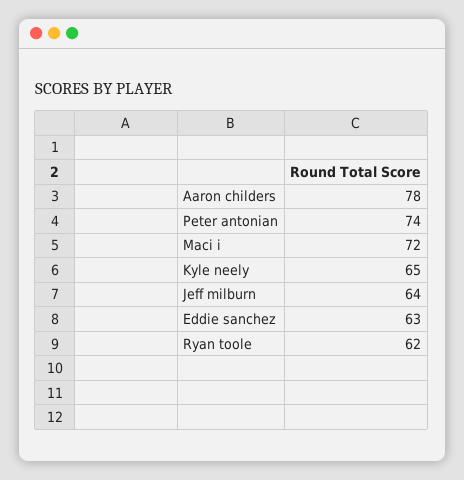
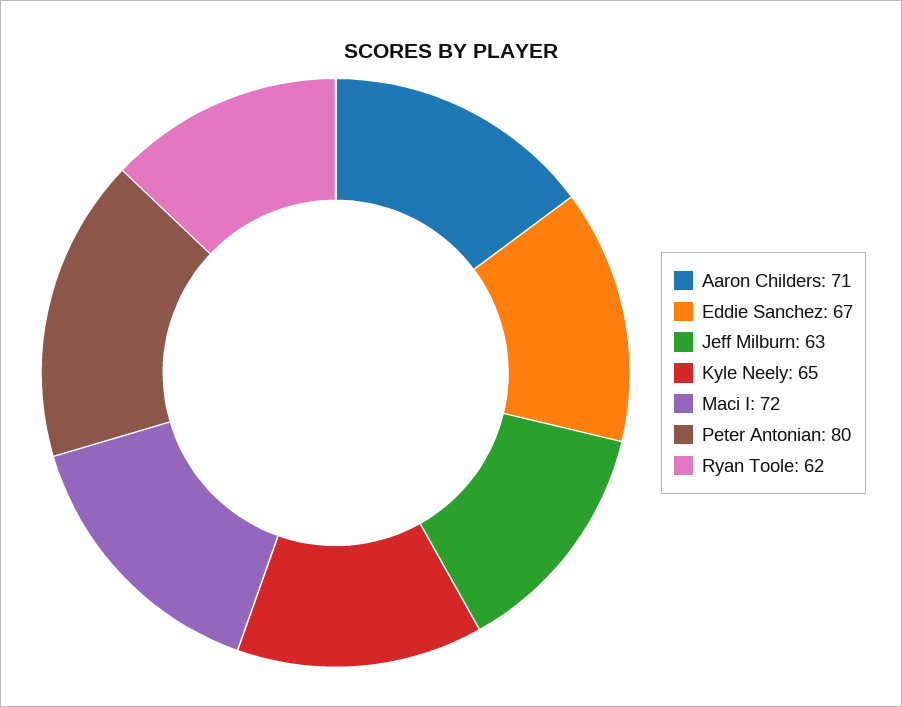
Aaron childers: 78 -> 71
Peter antonian: 74 -> 80
Jeff milburn: 64 -> 63
Eddie sanchez: 63 -> 67

